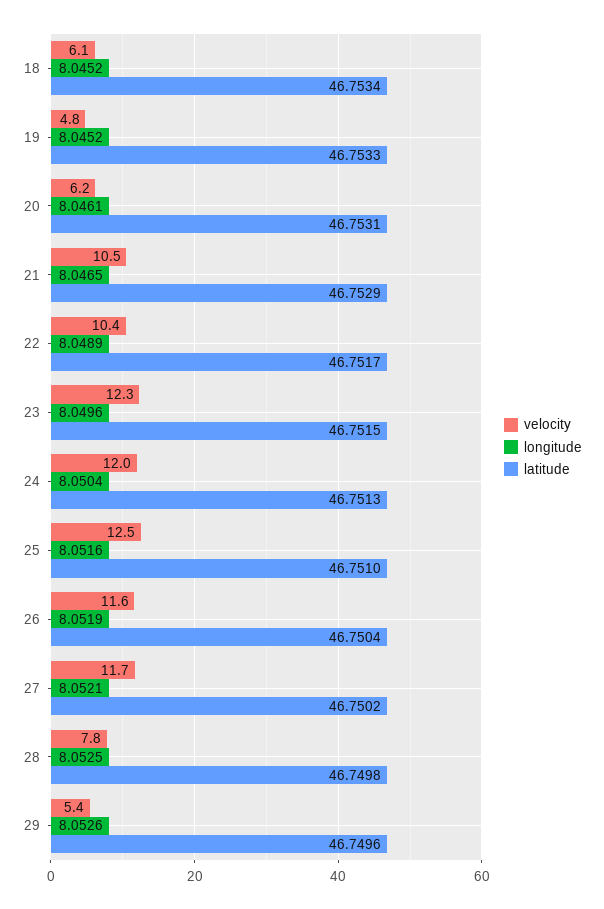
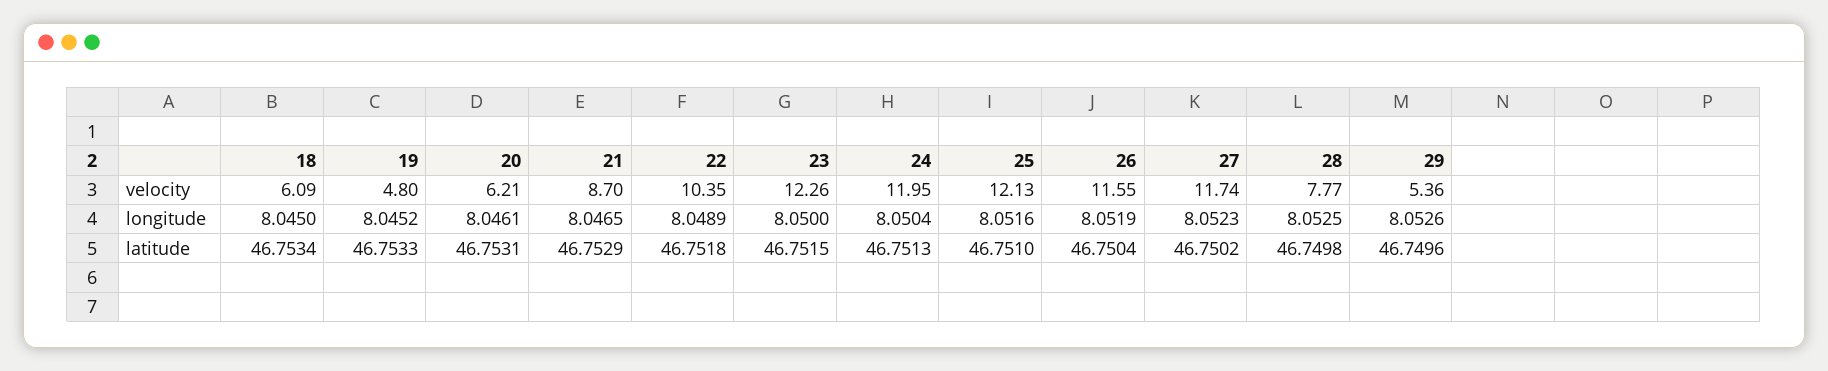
longitude, 18: 8.0452 -> 8.045
velocity, 21: 10.5 -> 8.7
latitude, 22: 46.7517 -> 46.7518
longitude, 23: 8.0496 -> 8.05
velocity, 25: 12.5 -> 12.13
longitude, 27: 8.0521 -> 8.0523

